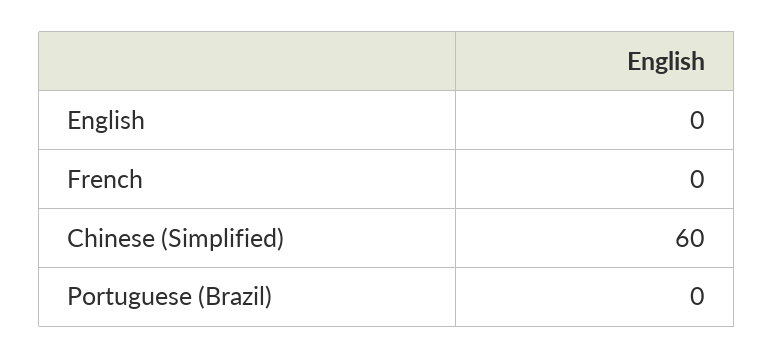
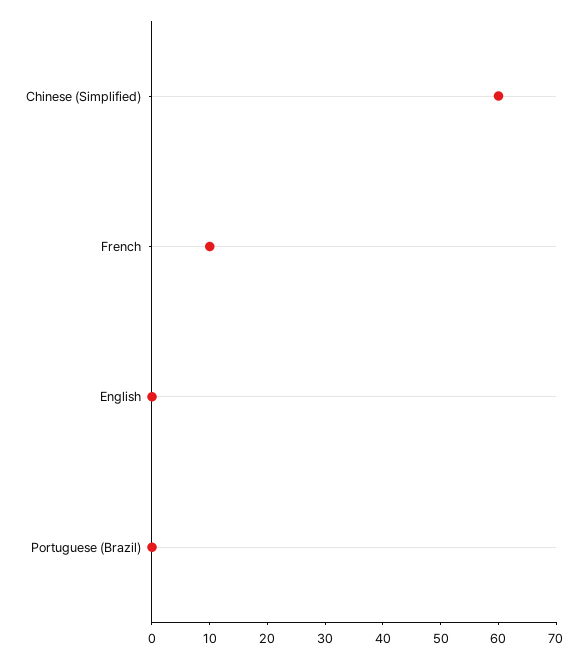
French: 0 -> 10

